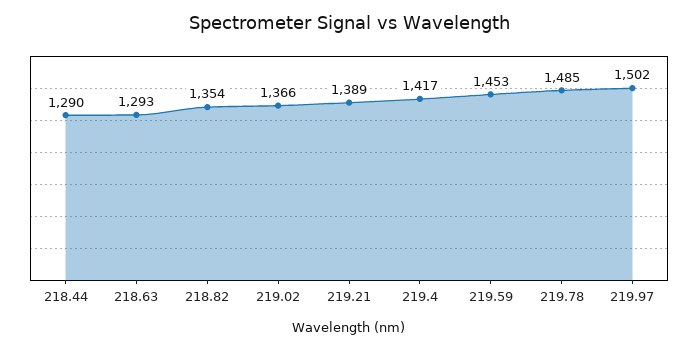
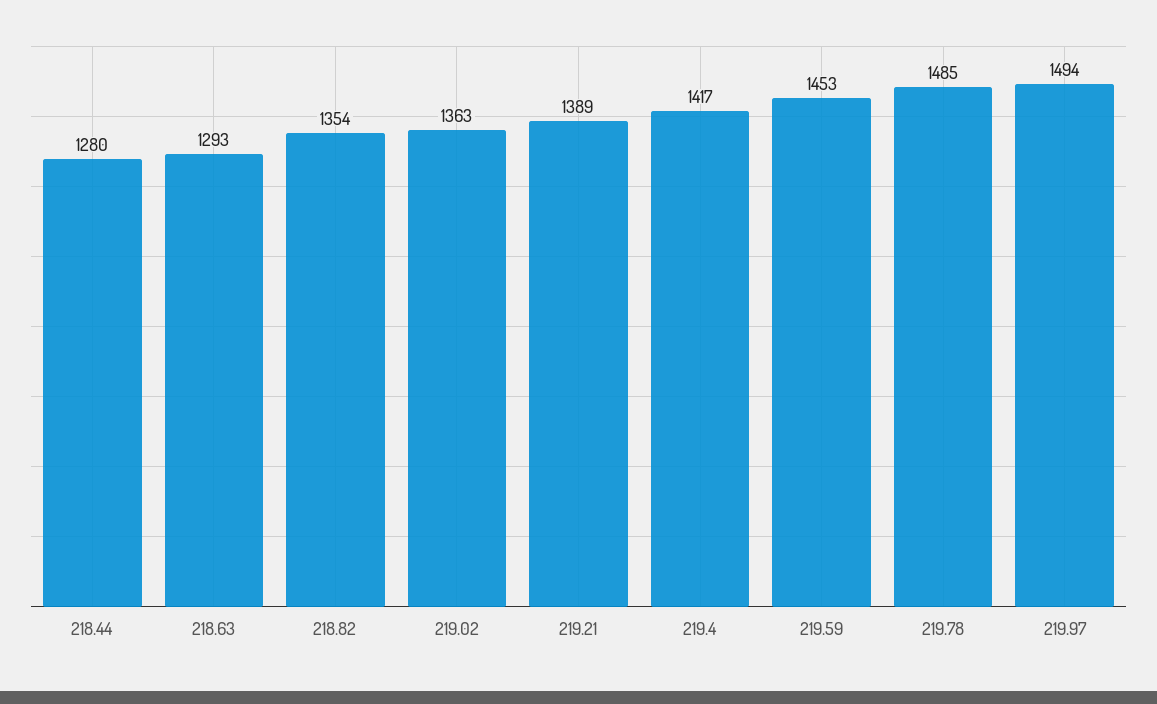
218.44: 1290 -> 1280
219.02: 1366 -> 1363
219.97: 1502 -> 1494

